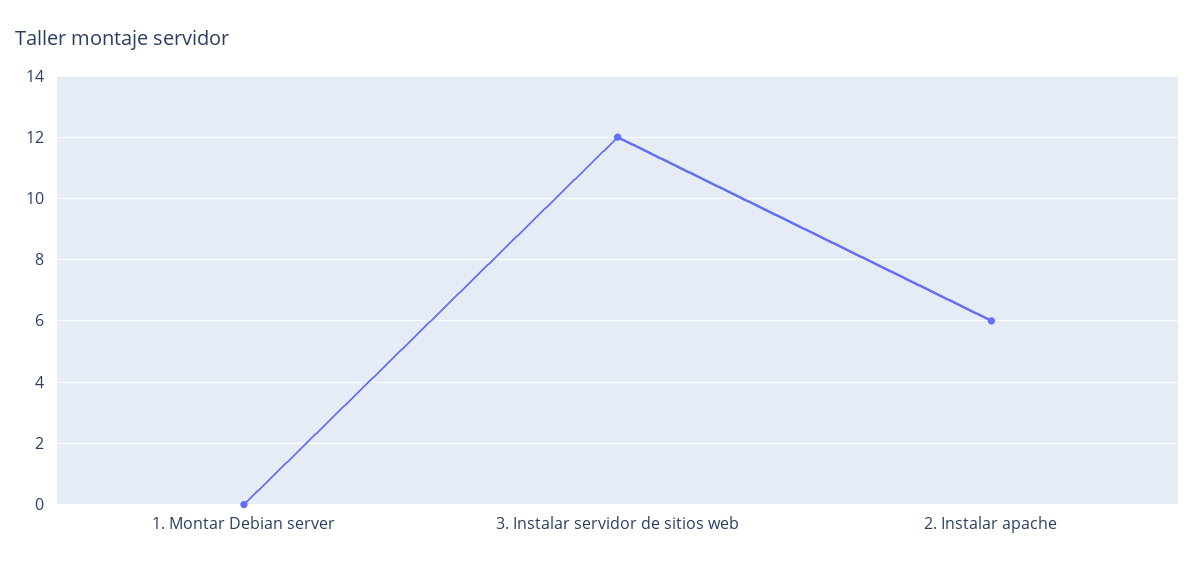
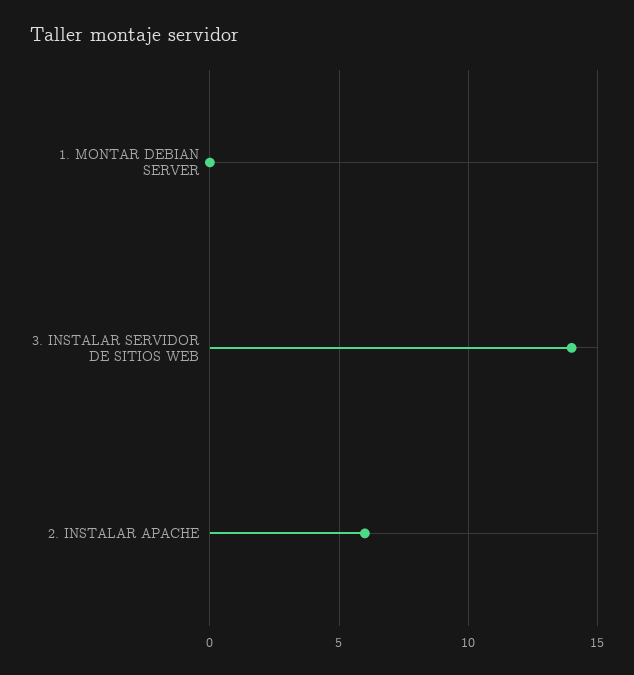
3. Instalar servidor de sitios web: 12 -> 14

